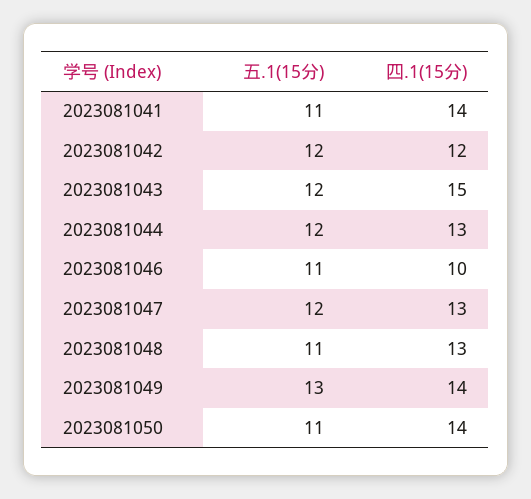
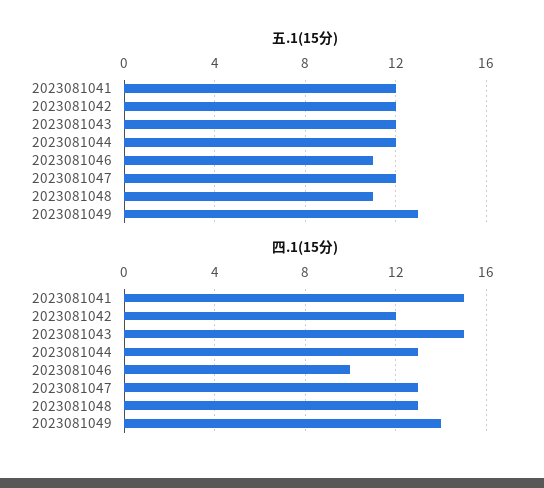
五.1(15分), 2023081041: 11 -> 12
四.1(15分), 2023081041: 14 -> 15
五.1(15分), 2023081050: 11 -> none
四.1(15分), 2023081050: 14 -> none

